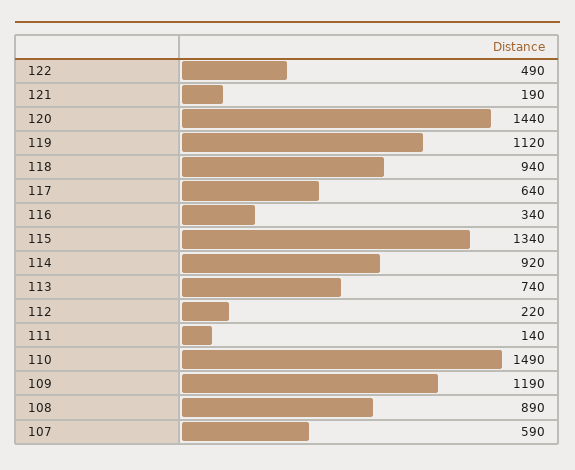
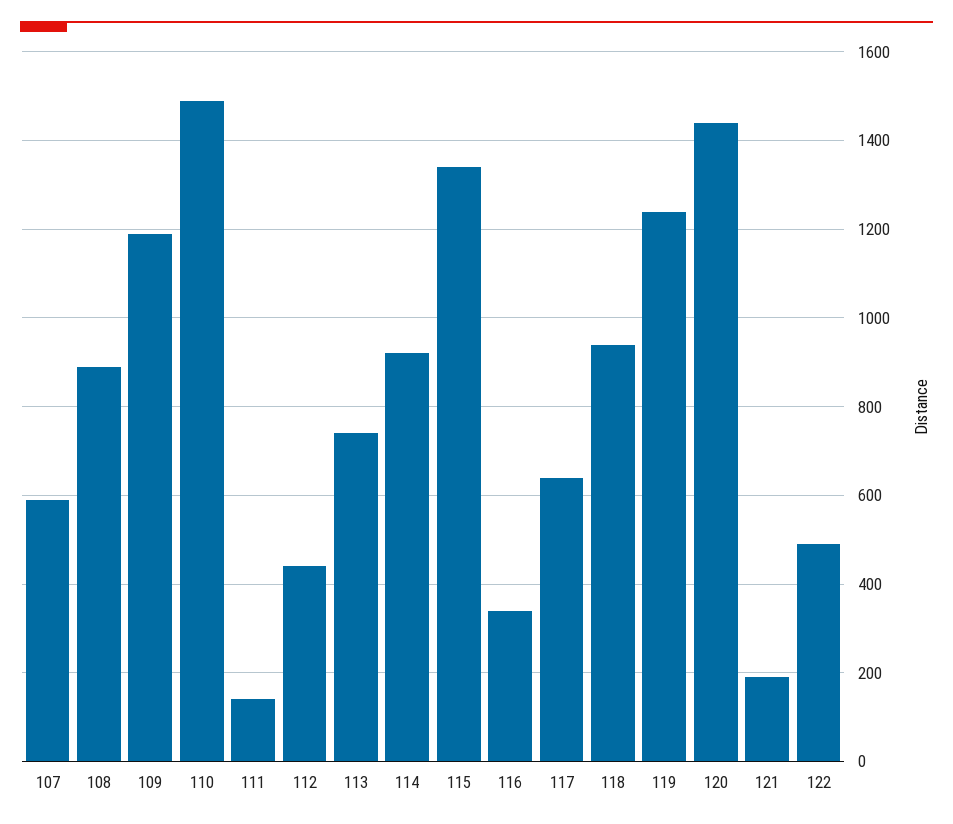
119: 1120 -> 1240
112: 220 -> 440

